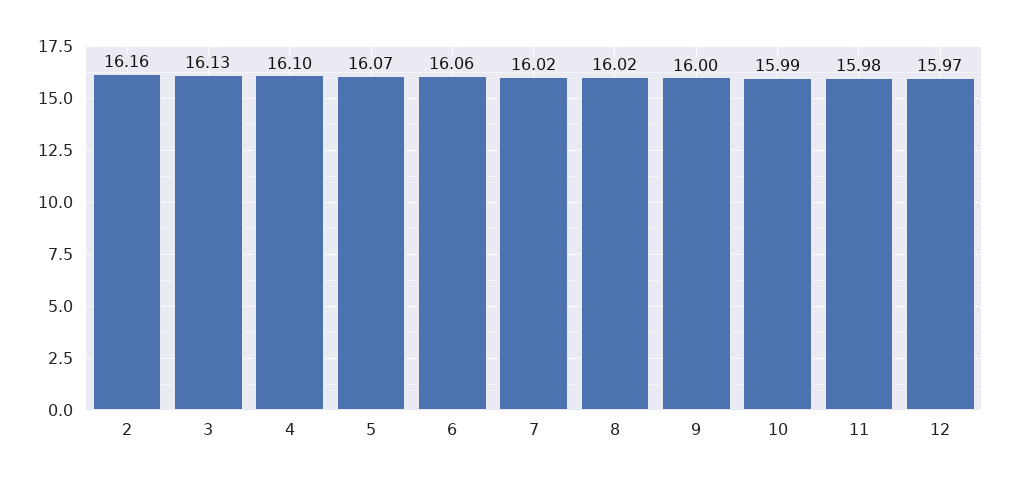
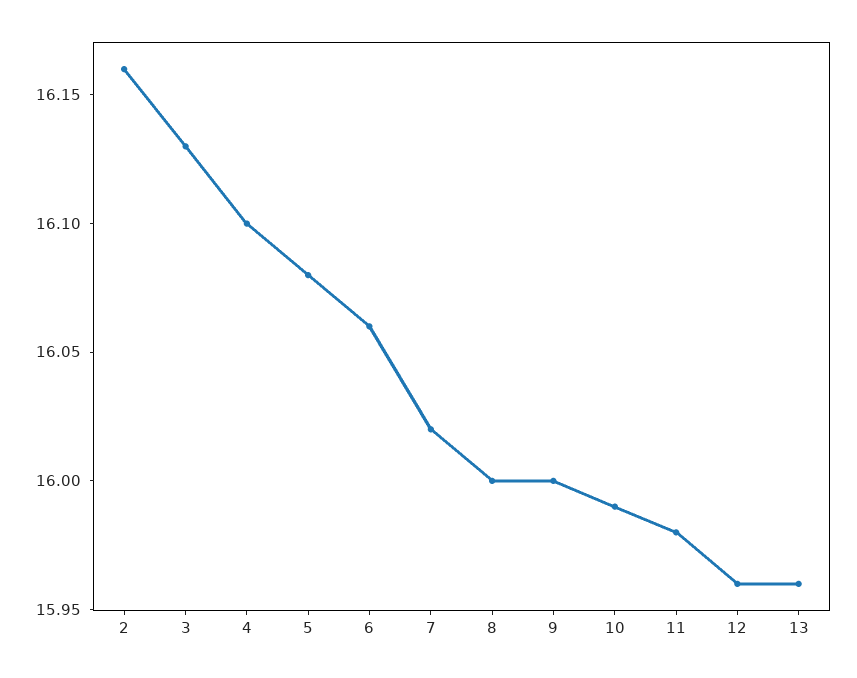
5: 16.07 -> 16.08
8: 16.02 -> 16
12: 15.97 -> 15.96
13: none -> 15.96

